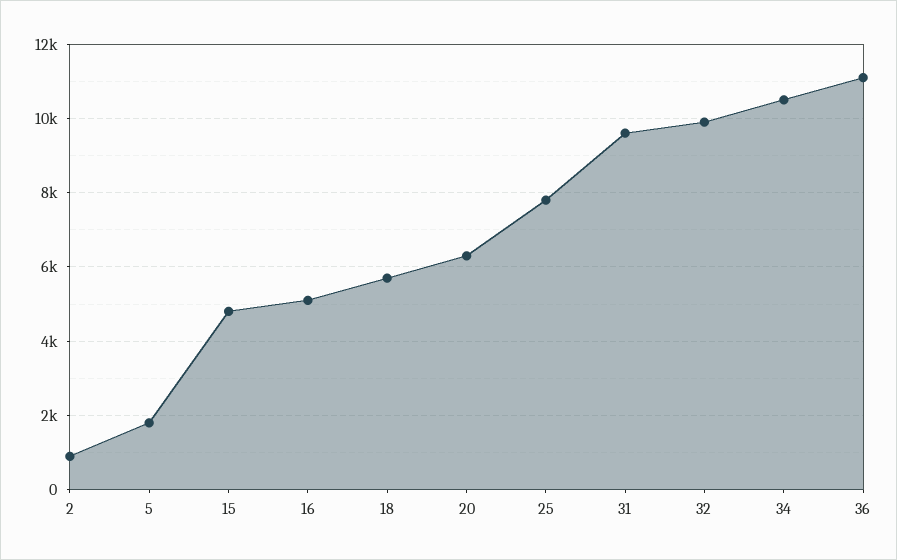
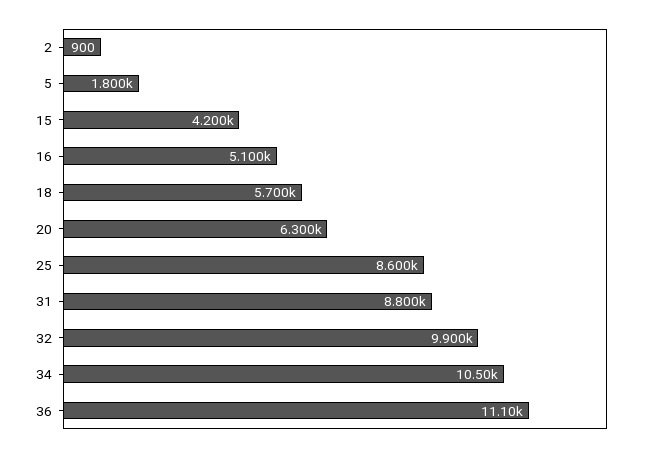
15: 4800 -> 4200
25: 7800 -> 8600
31: 9600 -> 8800

